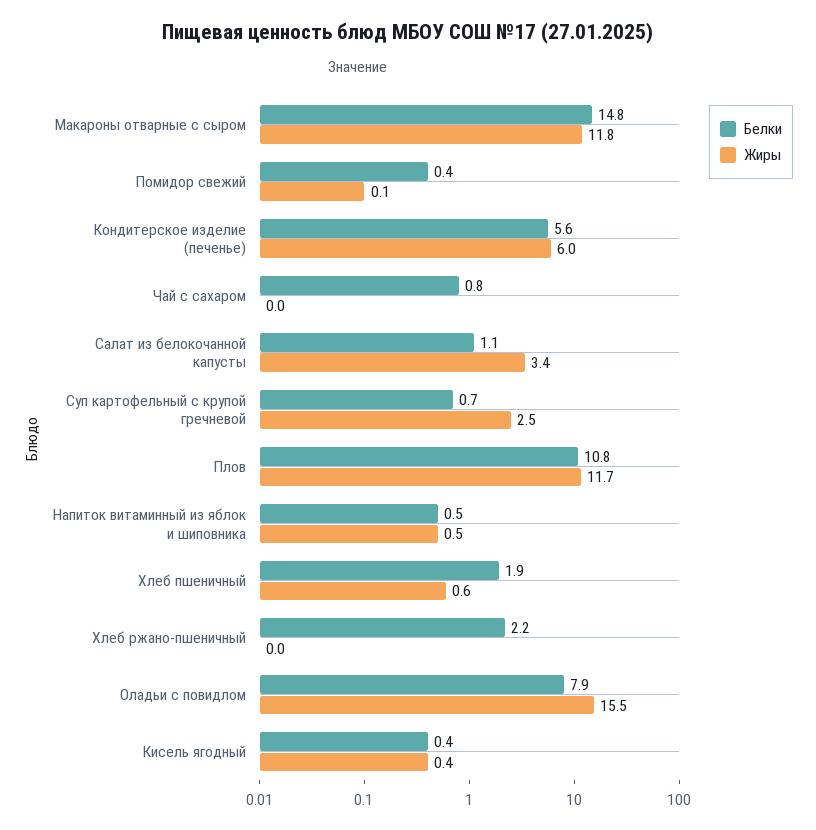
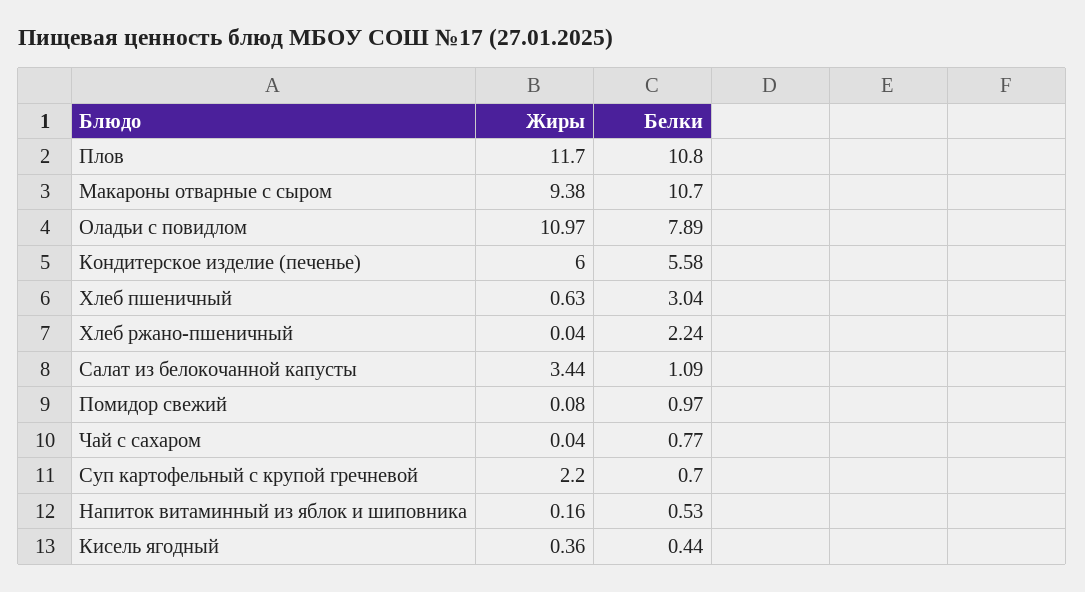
Белки, Макароны отварные с сыром: 14.8 -> 10.7
Жиры, Макароны отварные с сыром: 11.8 -> 9.38
Белки, Помидор свежий: 0.4 -> 0.97
Жиры, Суп картофельный с крупой гречневой: 2.5 -> 2.2
Жиры, Напиток витаминный из яблок и шиповника: 0.5 -> 0.16
Белки, Хлеб пшеничный: 1.9 -> 3.04
Жиры, Оладьи с повидлом: 15.5 -> 10.97

